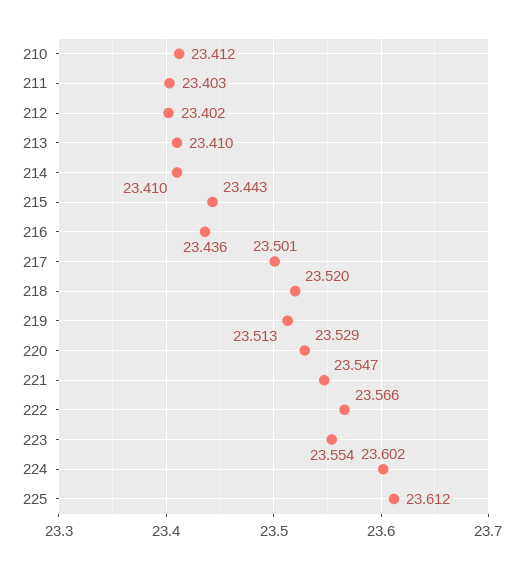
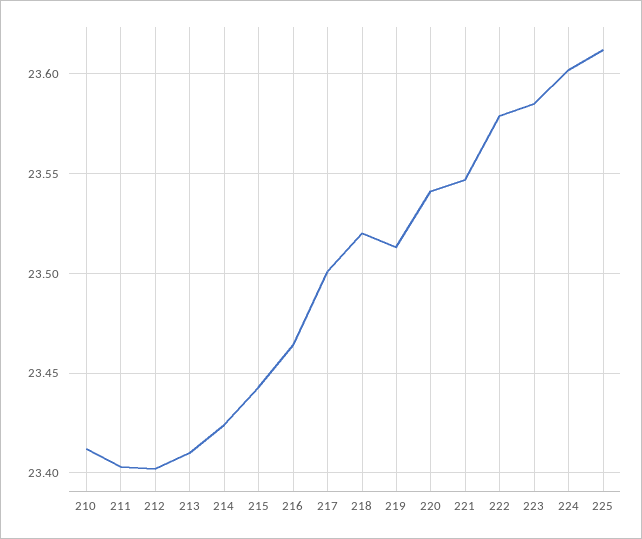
214: 23.41 -> 23.425
216: 23.436 -> 23.465
220: 23.529 -> 23.54
222: 23.566 -> 23.58
223: 23.554 -> 23.585

